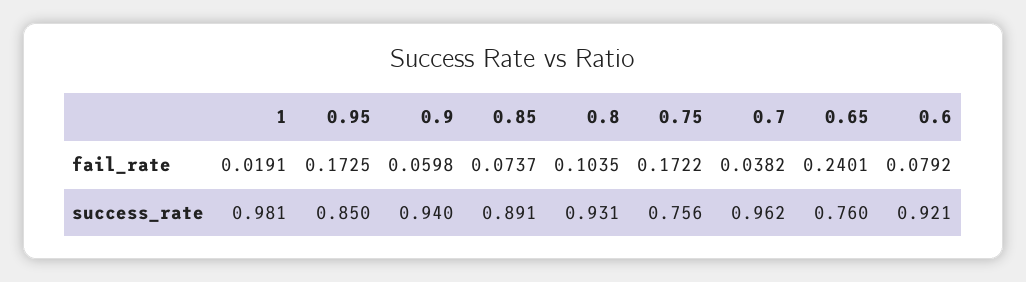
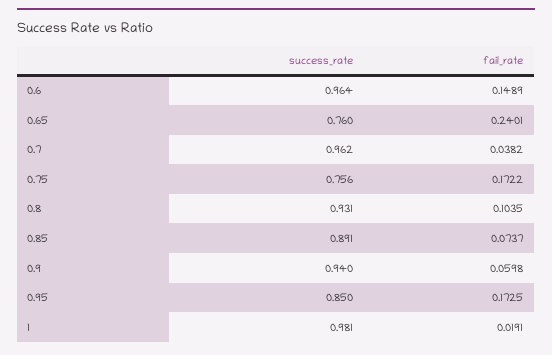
0.6, fail_rate: 0.0792 -> 0.1489
0.6, success_rate: 0.921 -> 0.964

